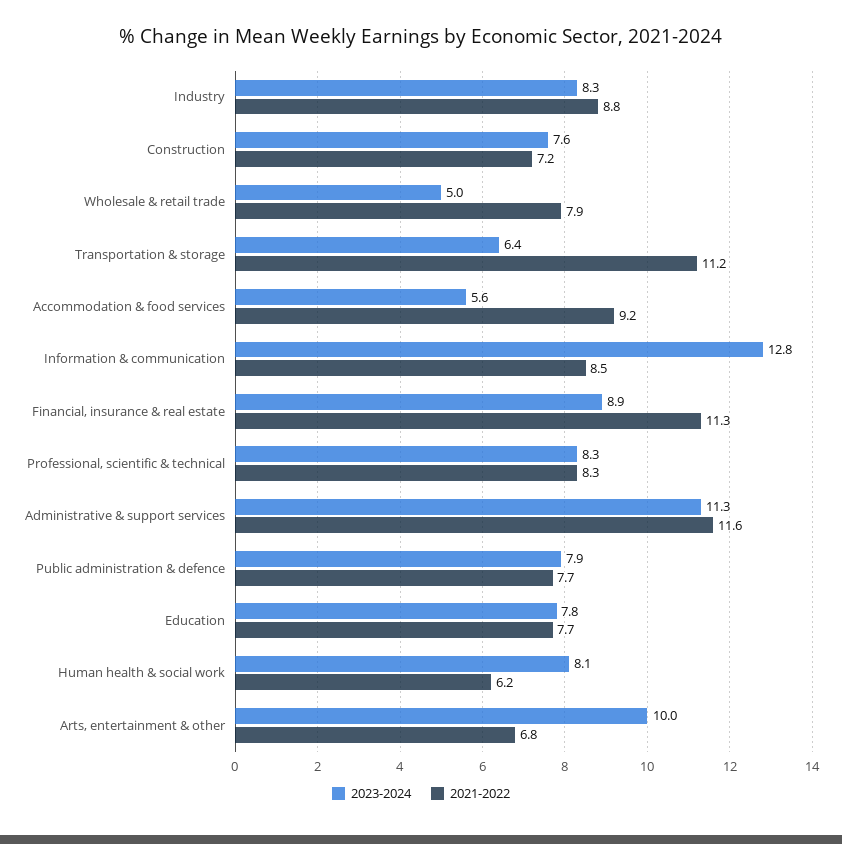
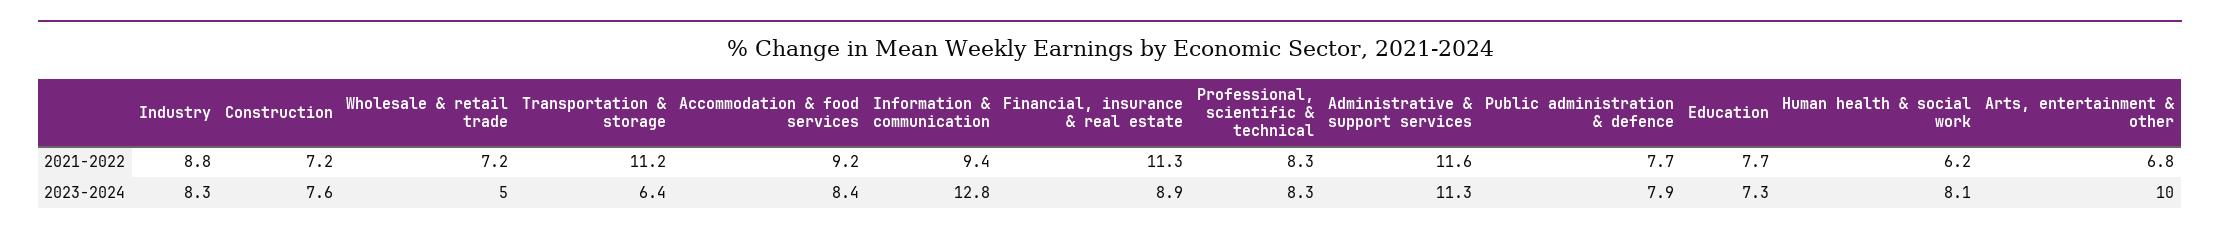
2021-2022, Wholesale & retail trade: 7.9 -> 7.2
2023-2024, Accommodation & food services: 5.6 -> 8.4
2021-2022, Information & communication: 8.5 -> 9.4
2023-2024, Education: 7.8 -> 7.3

